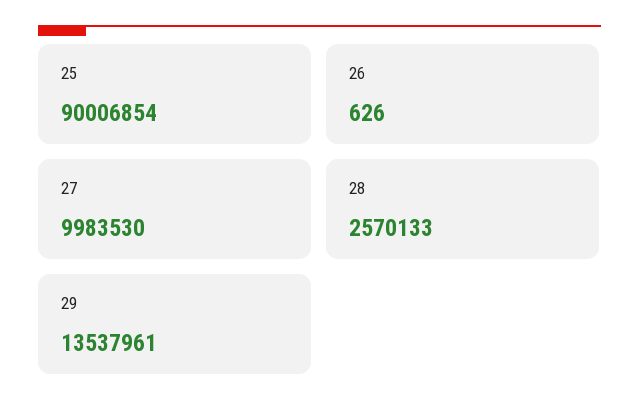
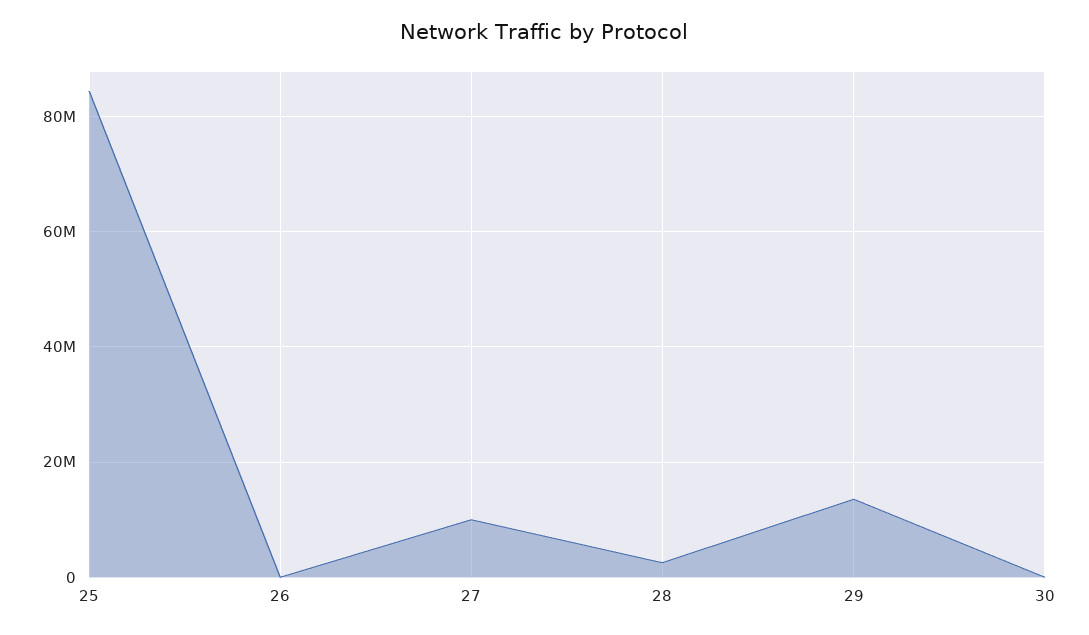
25: 90006854 -> 84000000
30: none -> 0

